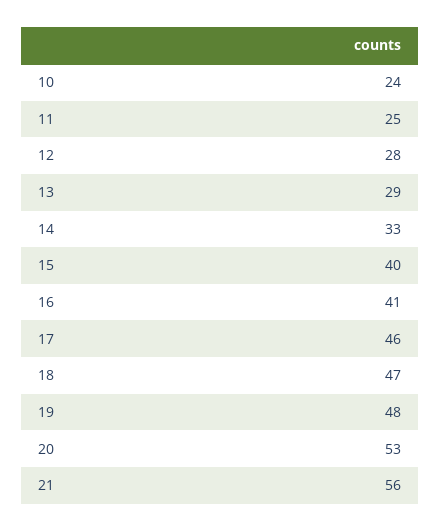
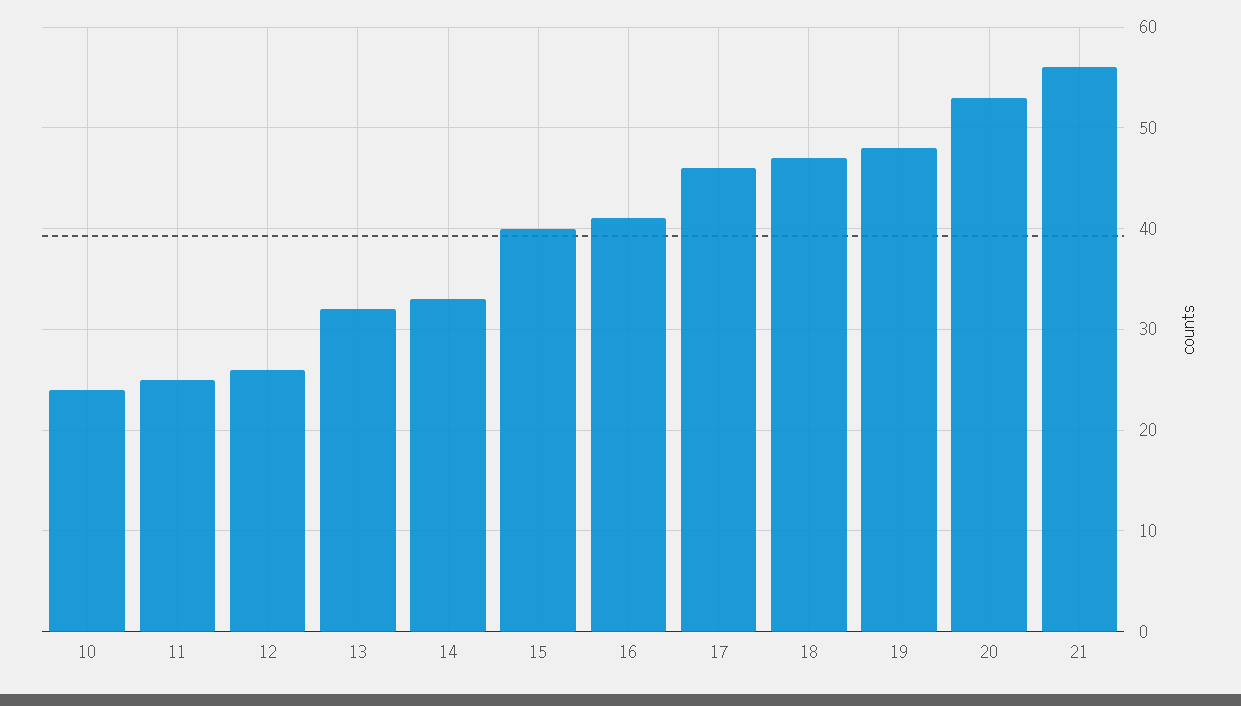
12: 28 -> 26
13: 29 -> 32

